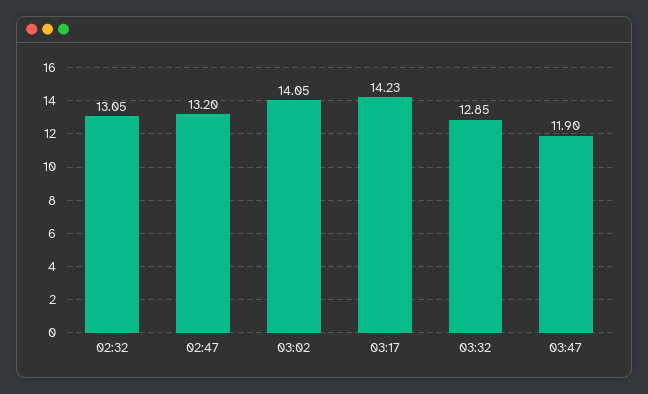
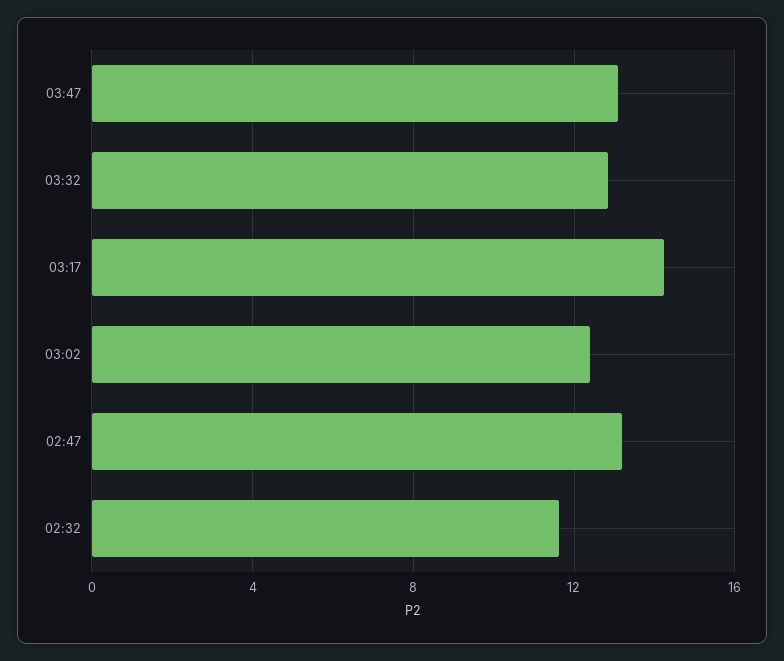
02:32: 13.05 -> 11.5
03:02: 14.05 -> 12.5
03:47: 11.9 -> 13

